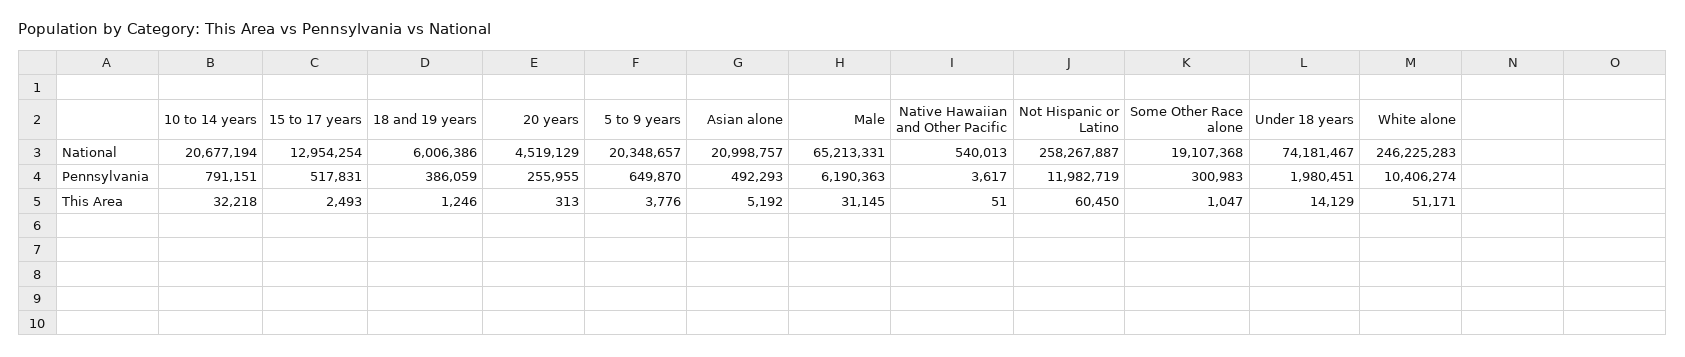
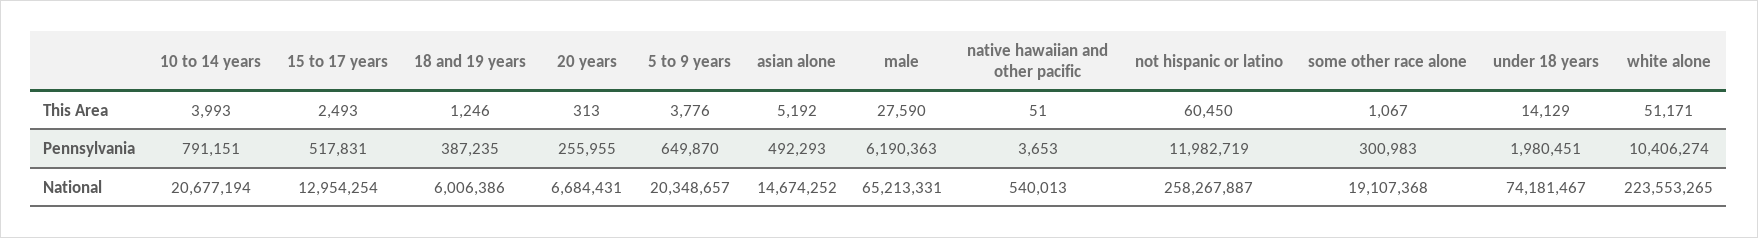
20 years, National: 4519129 -> 6684431
Asian alone, National: 20998757 -> 14674252
White alone, National: 246225283 -> 223553265
18 and 19 years, Pennsylvania: 386059 -> 387235
Native Hawaiian and Other Pacific, Pennsylvania: 3617 -> 3653
10 to 14 years, This Area: 32218 -> 3993
Male, This Area: 31145 -> 27590
Some Other Race alone, This Area: 1047 -> 1067

